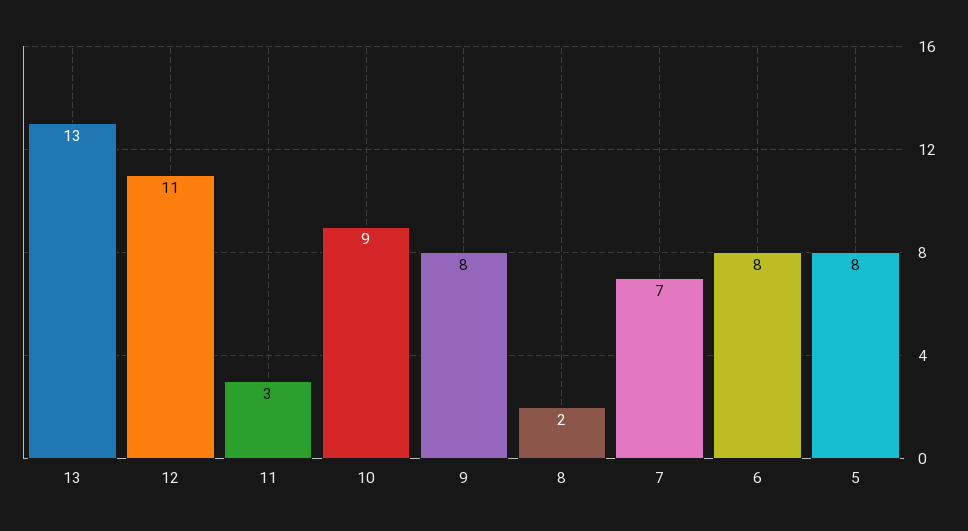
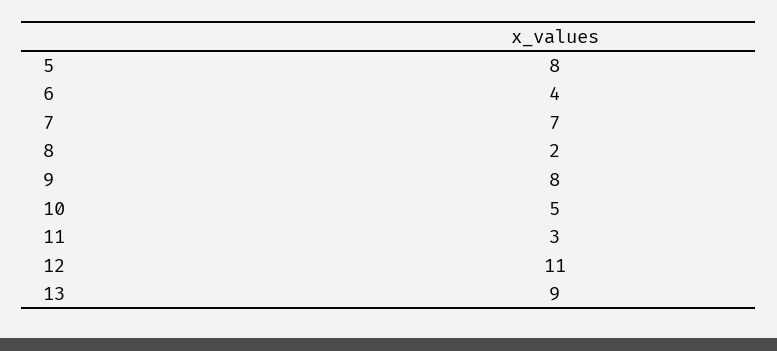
13: 13 -> 9
10: 9 -> 5
6: 8 -> 4

